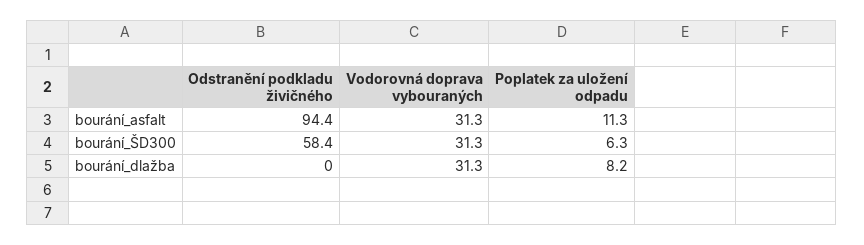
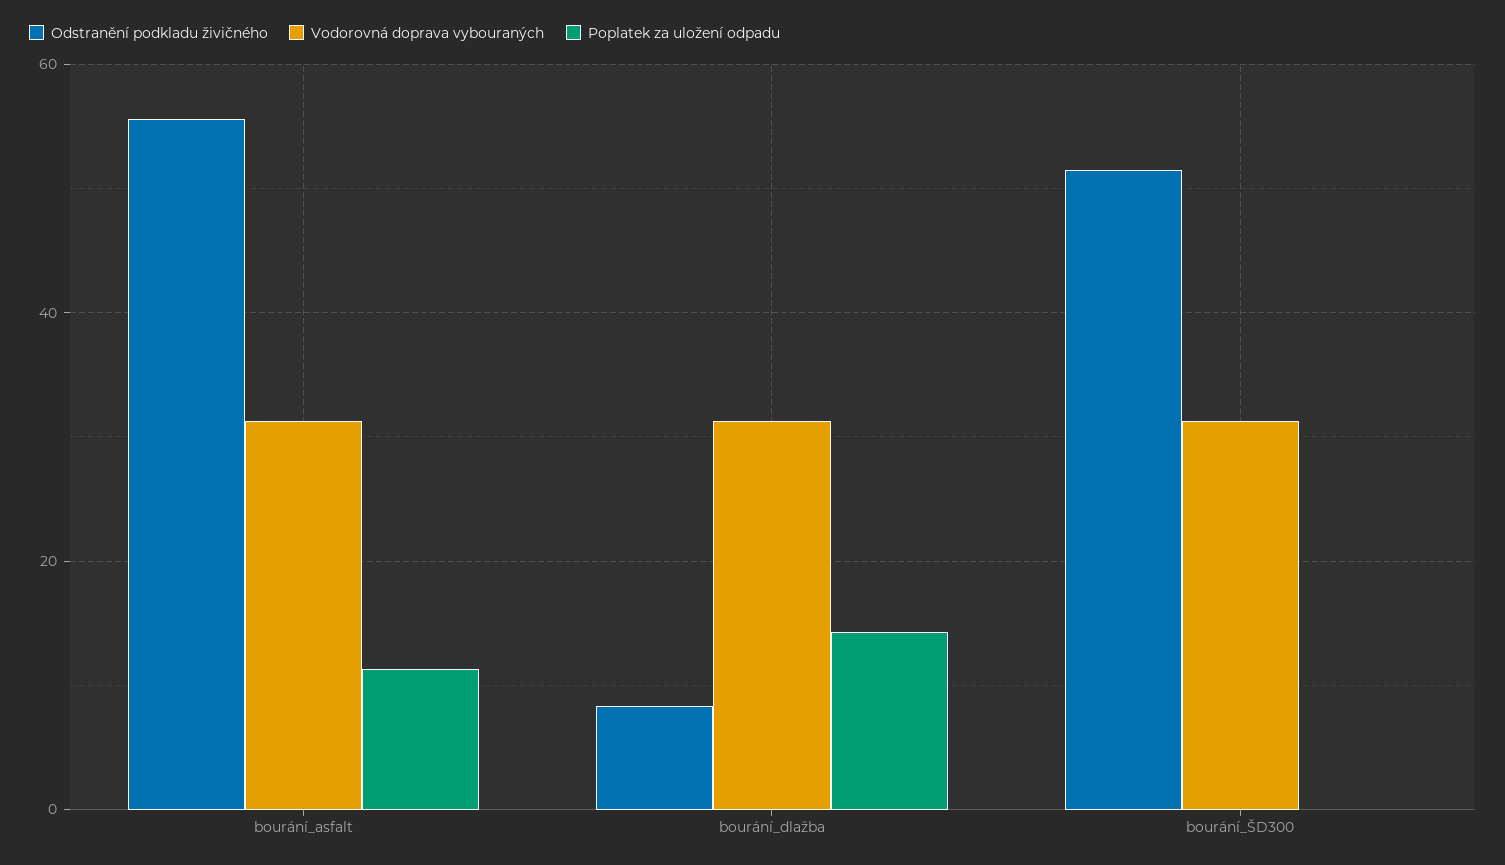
Odstranění podkladu živičného, bourání_asfalt: 94.4 -> 56
Odstranění podkladu živičného, bourání_ŠD300: 58.4 -> 52
Poplatek za uložení odpadu, bourání_ŠD300: 6.3 -> 0
Odstranění podkladu živičného, bourání_dlažba: 0 -> 8
Poplatek za uložení odpadu, bourání_dlažba: 8.2 -> 14

